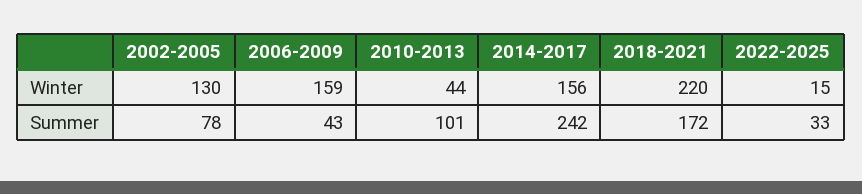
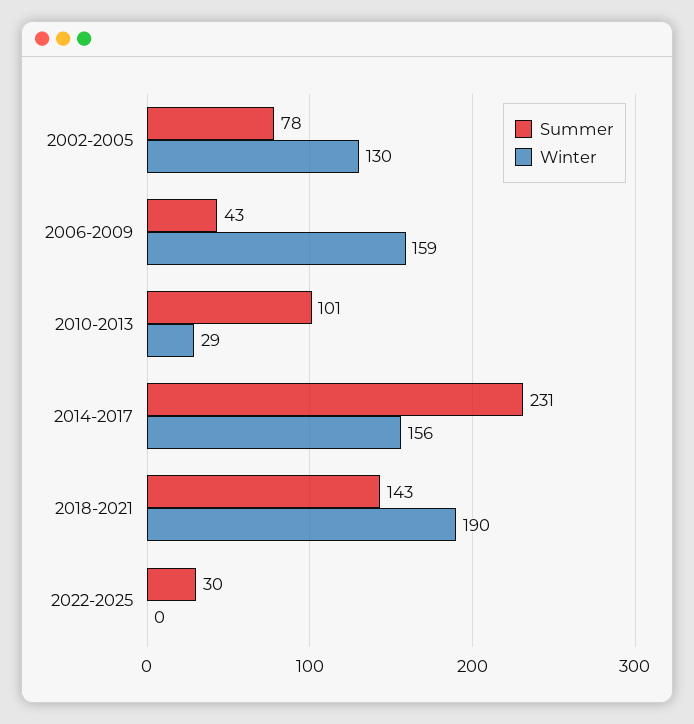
Winter, 2010-2013: 44 -> 29
Winter, 2018-2021: 220 -> 190
Winter, 2022-2025: 15 -> 0
Summer, 2014-2017: 242 -> 231
Summer, 2018-2021: 172 -> 143
Summer, 2022-2025: 33 -> 30

